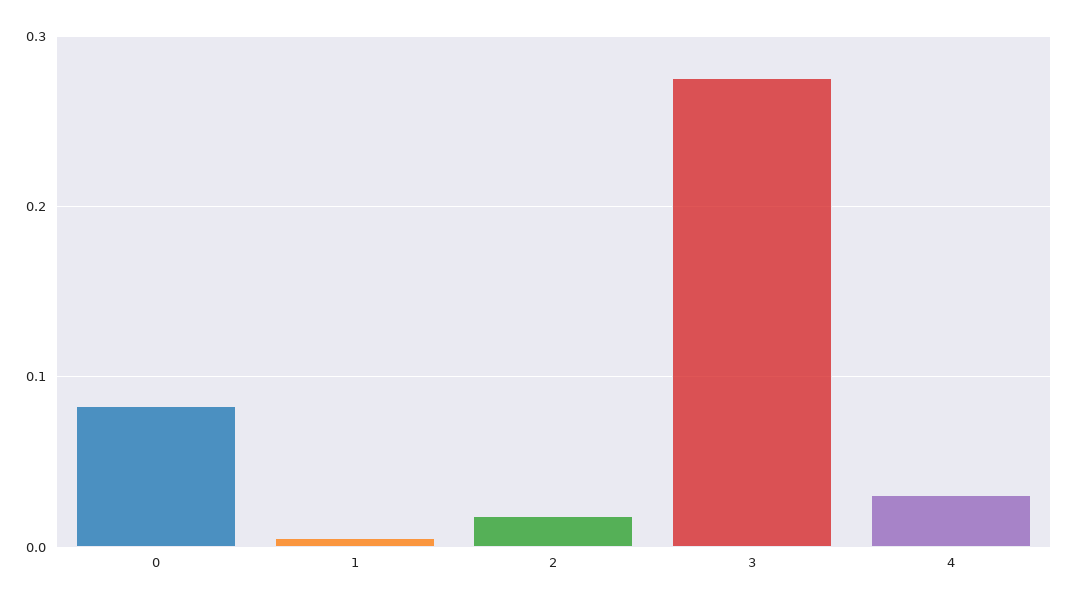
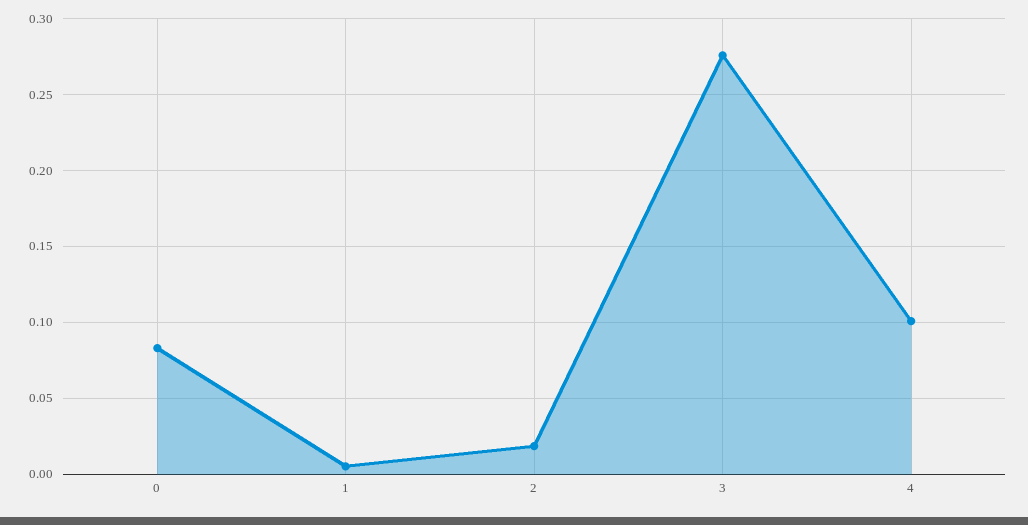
4: 0.03 -> 0.1

